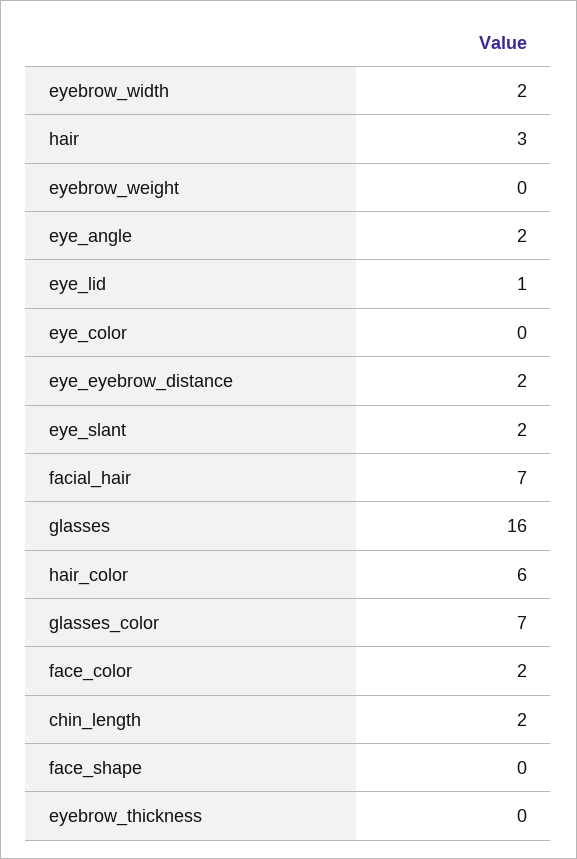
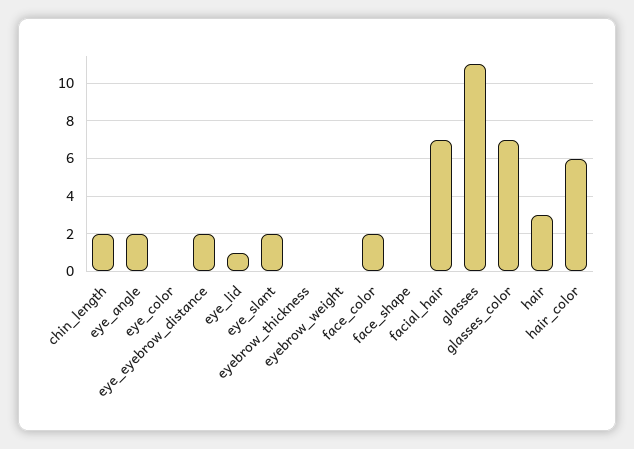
eyebrow_width: 2 -> none
glasses: 16 -> 11

